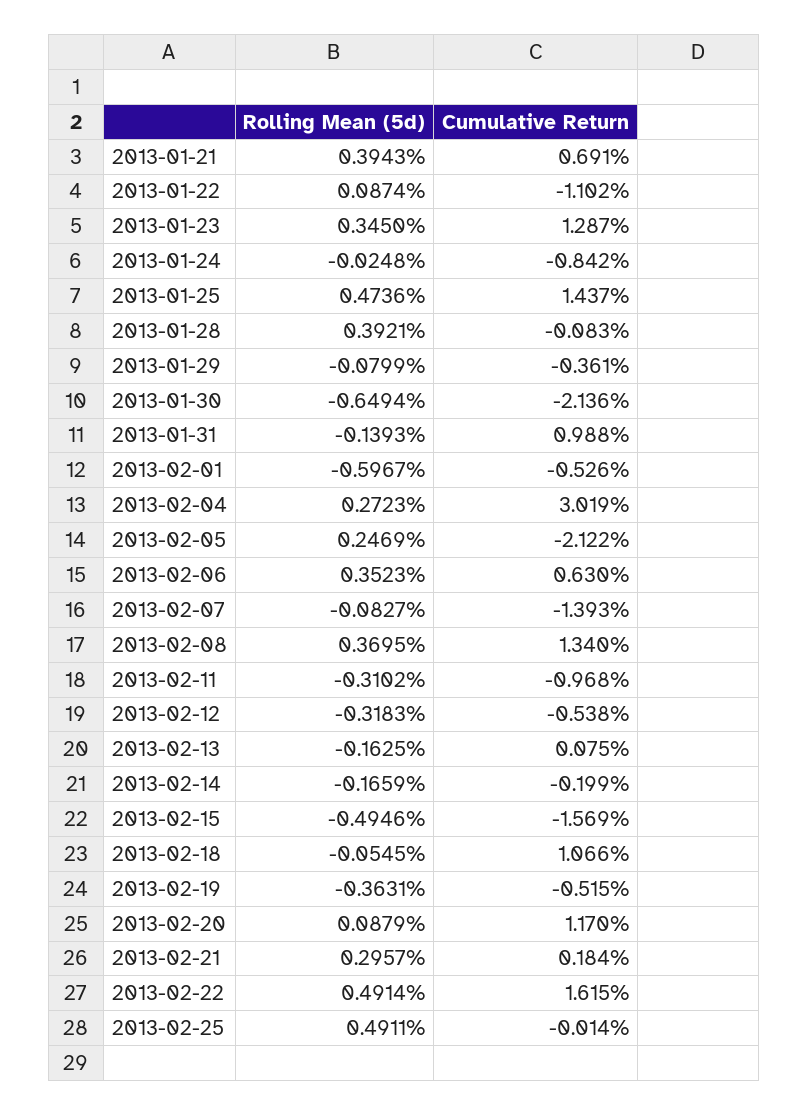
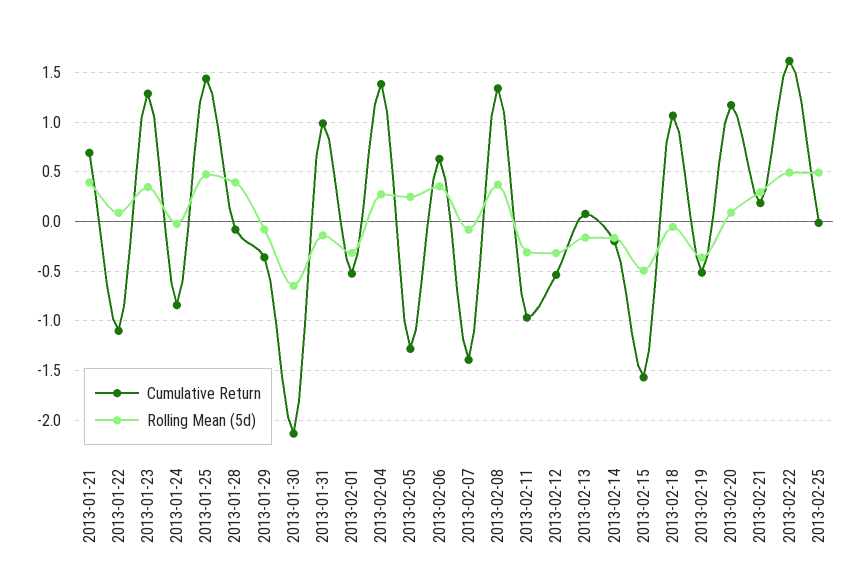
Rolling Mean (5d), 2013-02-01: -0.5967 -> -0.3
Cumulative Return, 2013-02-04: 3.019 -> 1.4
Cumulative Return, 2013-02-05: -2.122 -> -1.3

